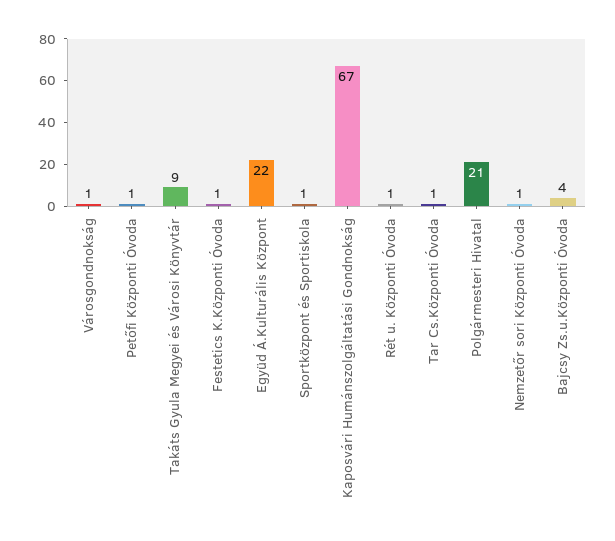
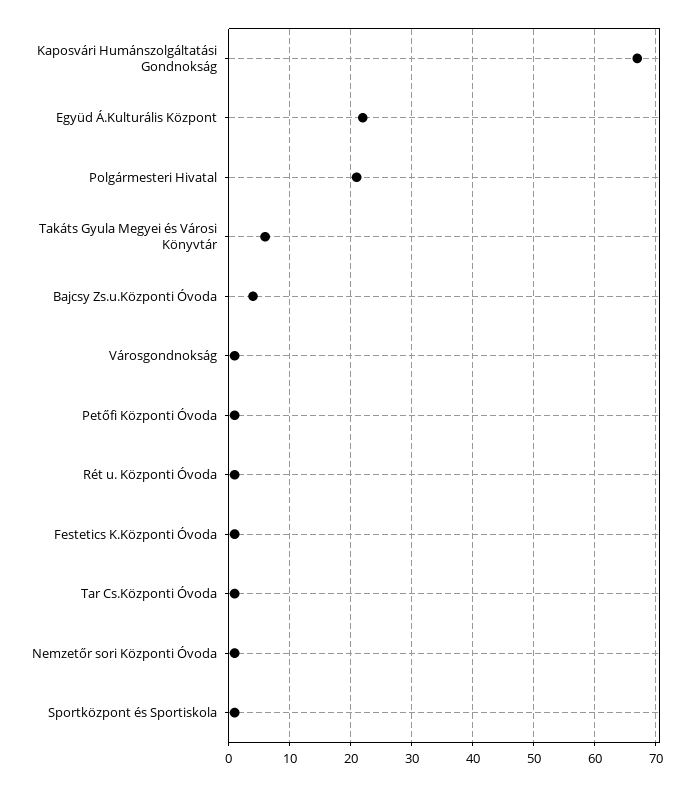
Takáts Gyula Megyei és Városi Könyvtár: 9 -> 6

